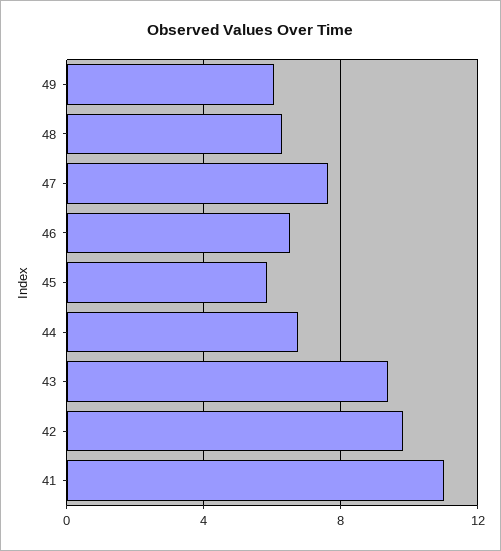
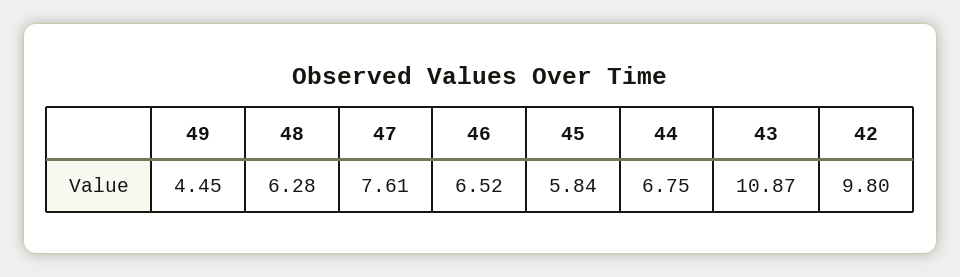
49: 6 -> 4.45
43: 9.5 -> 10.87
41: 11 -> none

